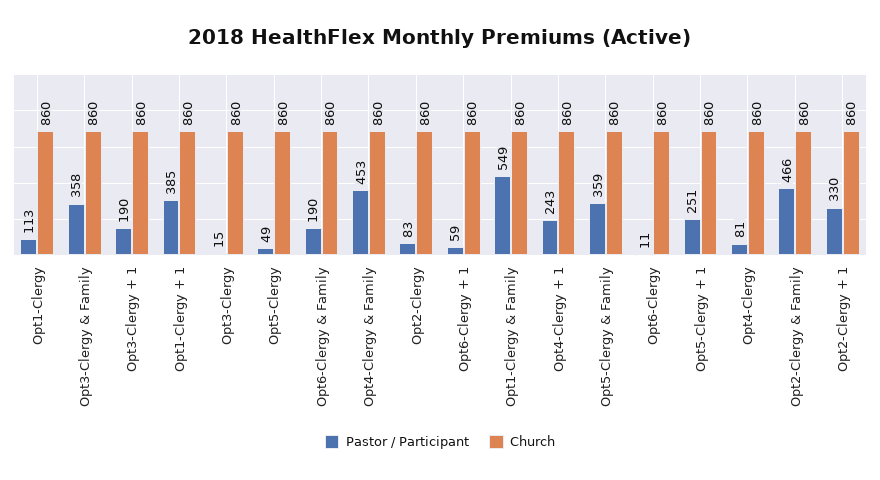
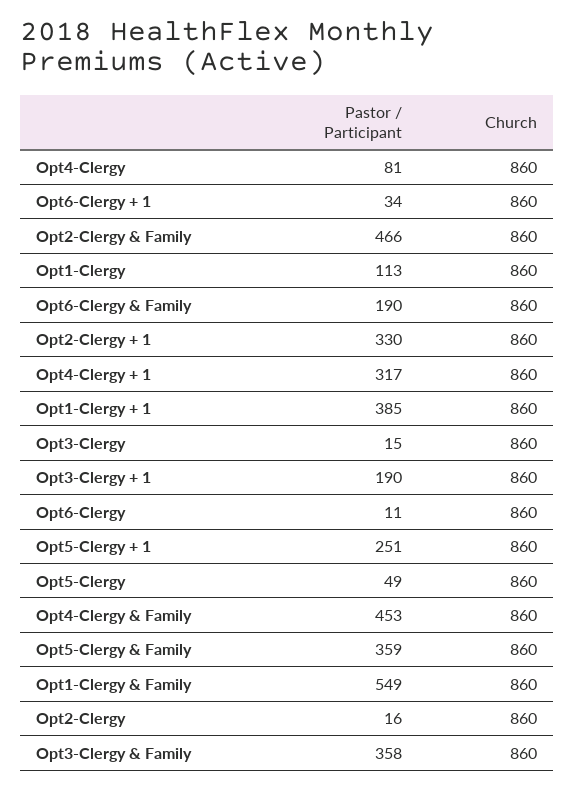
Pastor / Participant, Opt2-Clergy: 83 -> 16
Pastor / Participant, Opt6-Clergy + 1: 59 -> 34
Pastor / Participant, Opt4-Clergy + 1: 243 -> 317

